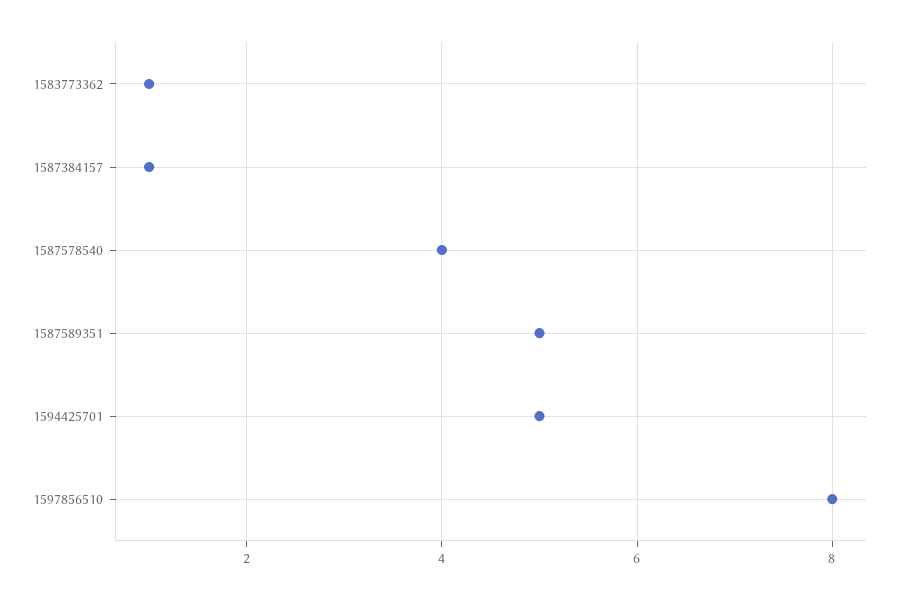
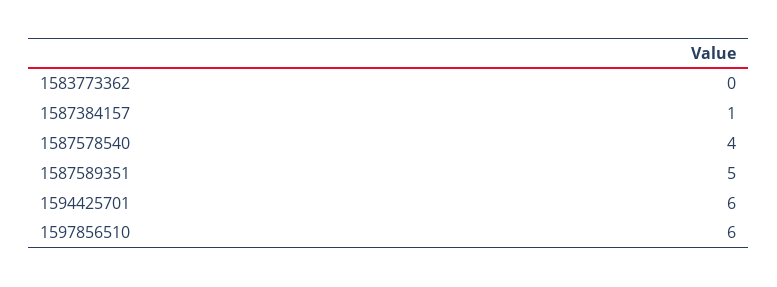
1583773362: 1 -> 0
1594425701: 5 -> 6
1597856510: 8 -> 6

